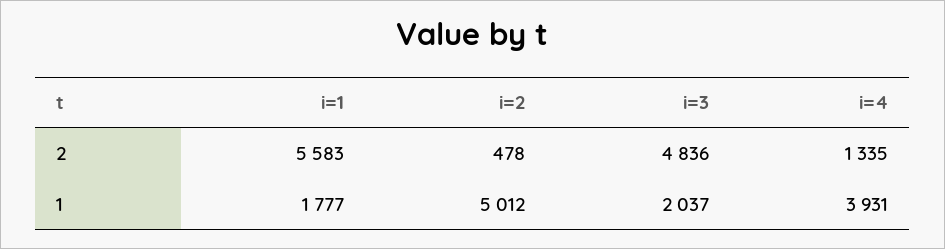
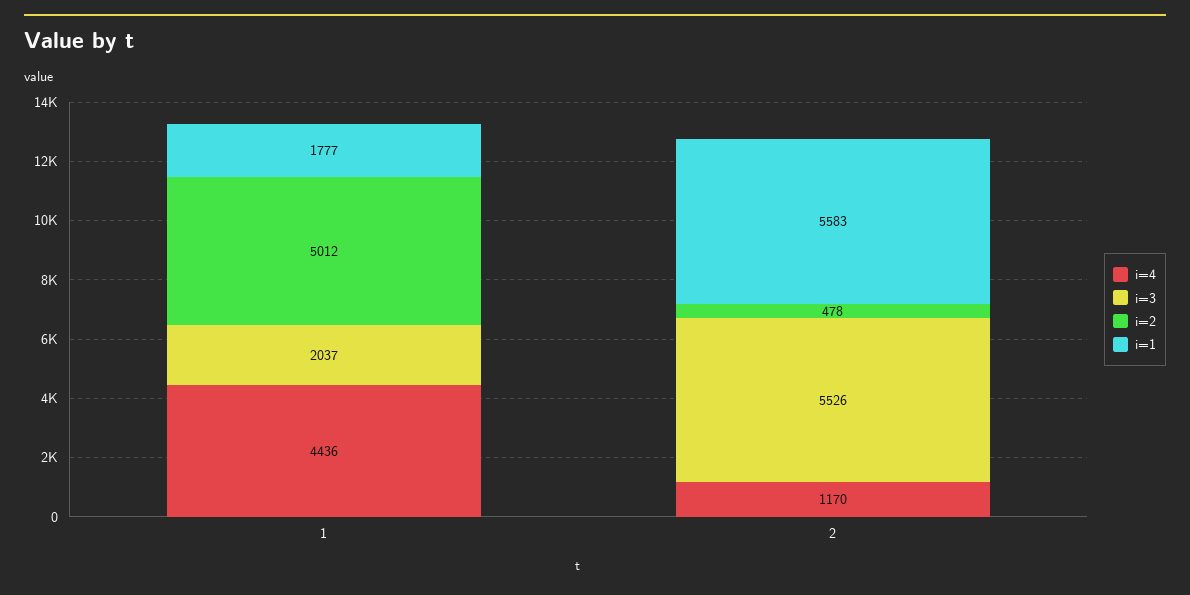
i=3, 2: 4836 -> 5526
i=4, 2: 1335 -> 1170
i=4, 1: 3931 -> 4436

